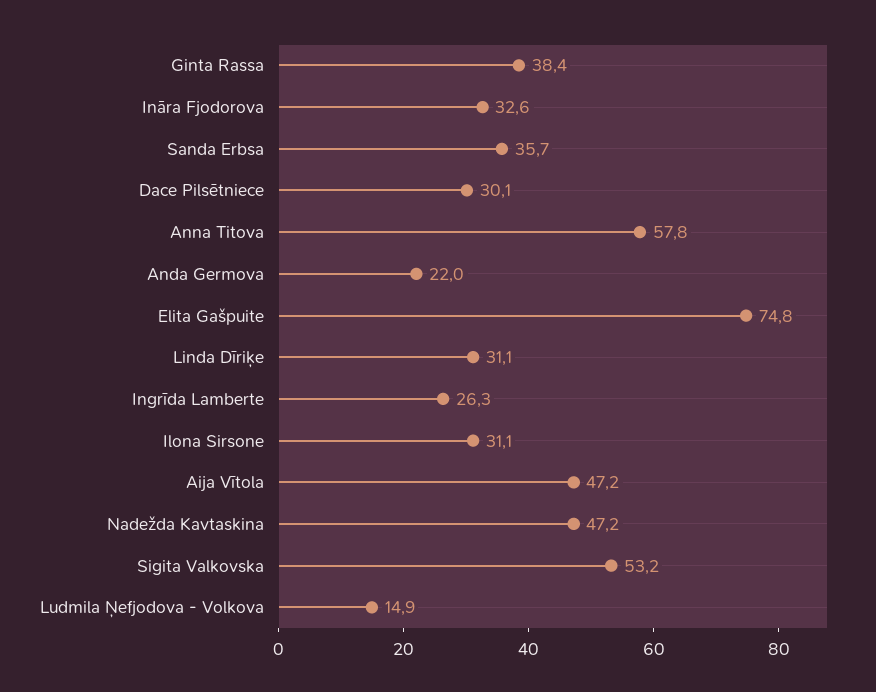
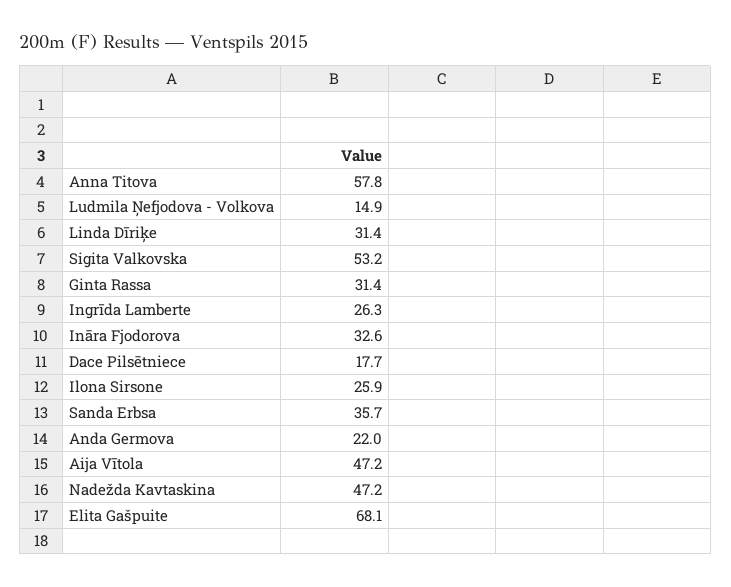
Ginta Rassa: 38.4 -> 31.4
Dace Pilsētniece: 30.1 -> 17.7
Elita Gašpuite: 74.8 -> 68.1
Linda Dīriķe: 31.1 -> 31.4
Ilona Sirsone: 31.1 -> 25.9

